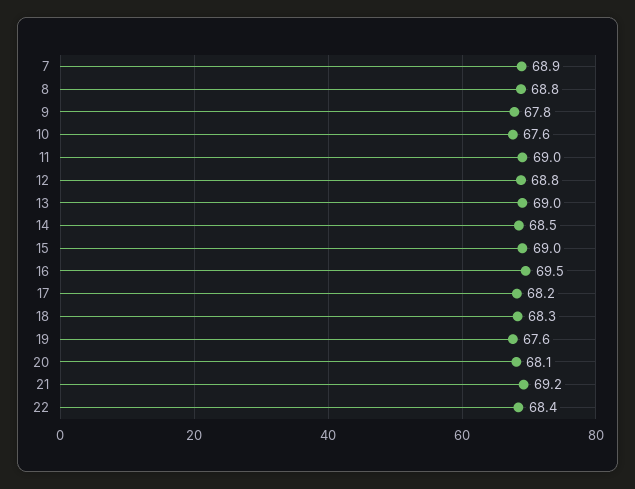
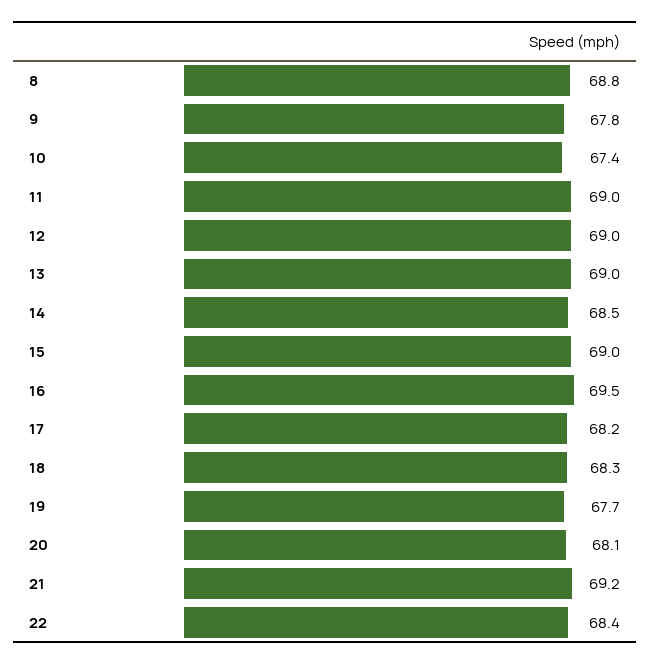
7: 68.9 -> none
10: 67.6 -> 67.4
12: 68.8 -> 69
19: 67.6 -> 67.7

